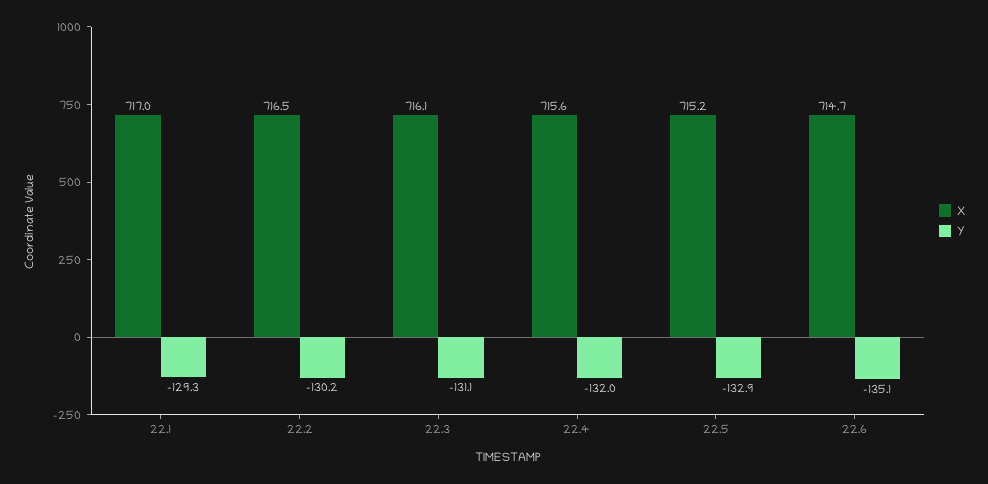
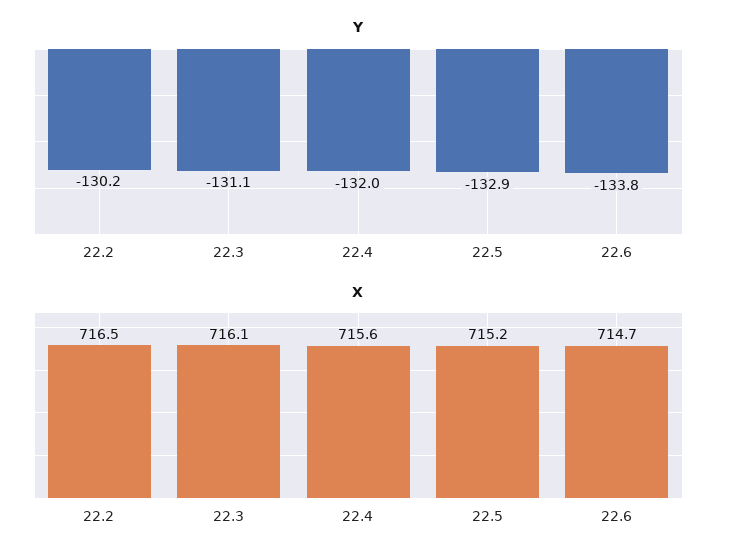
X, 22.1: 717 -> none
Y, 22.1: -129.3 -> none
Y, 22.6: -135.1 -> -133.8

